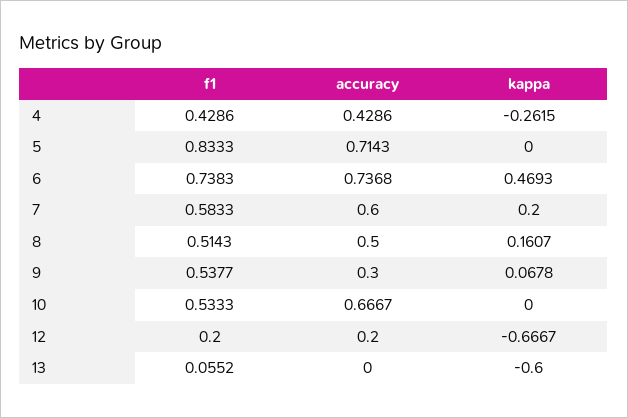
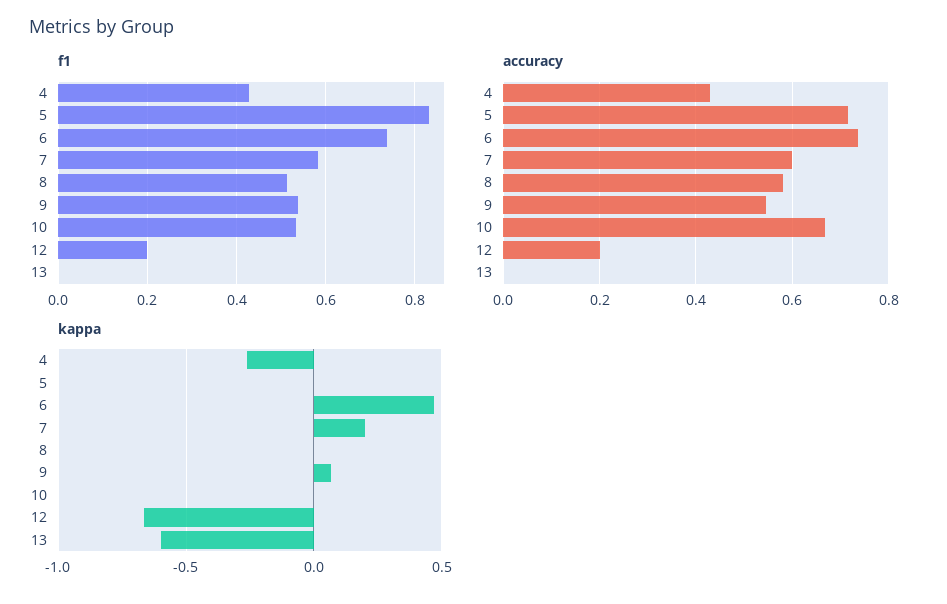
accuracy, 8: 0.5 -> 0.58
kappa, 8: 0.1607 -> 0
accuracy, 9: 0.3 -> 0.54
f1, 13: 0.0552 -> 0

